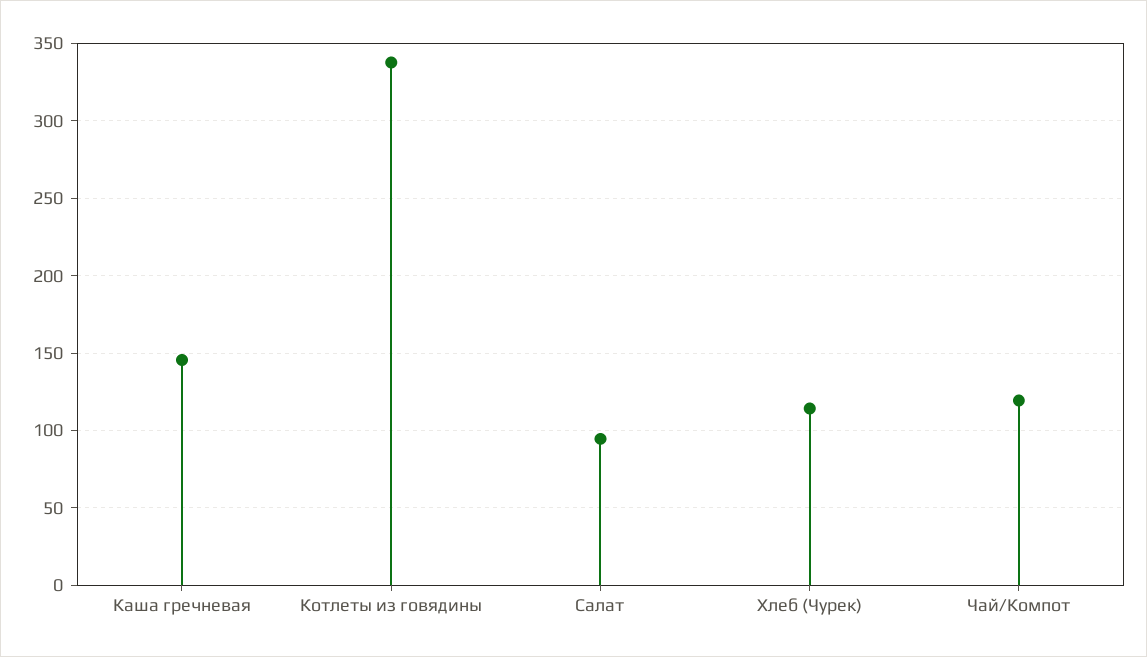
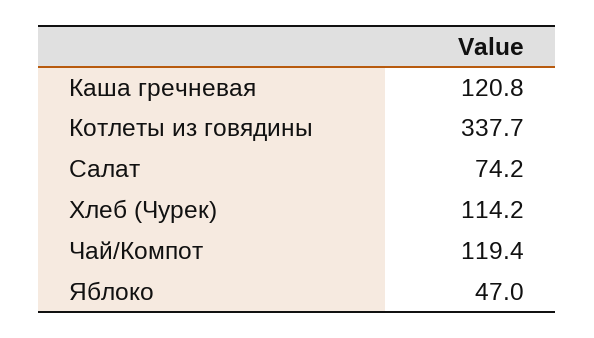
Каша гречневая: 145 -> 120.8
Салат: 95 -> 74.2
Яблоко: none -> 47

